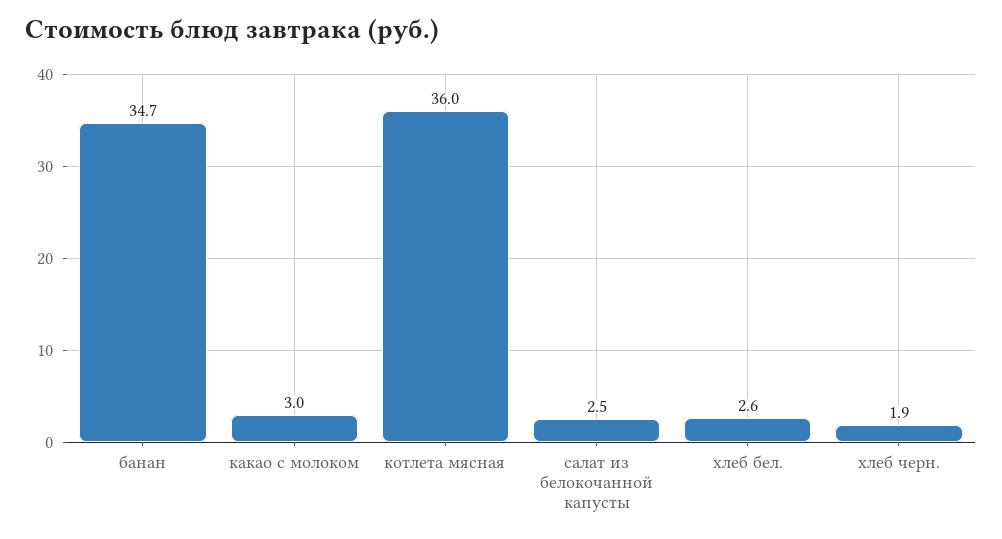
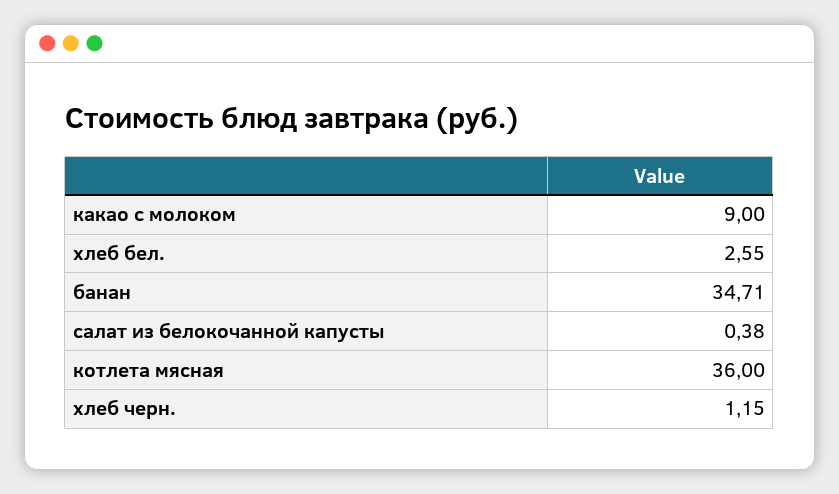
какао с молоком: 3 -> 9
салат из белокочанной капусты: 2.5 -> 0.38
хлеб черн.: 1.9 -> 1.15

